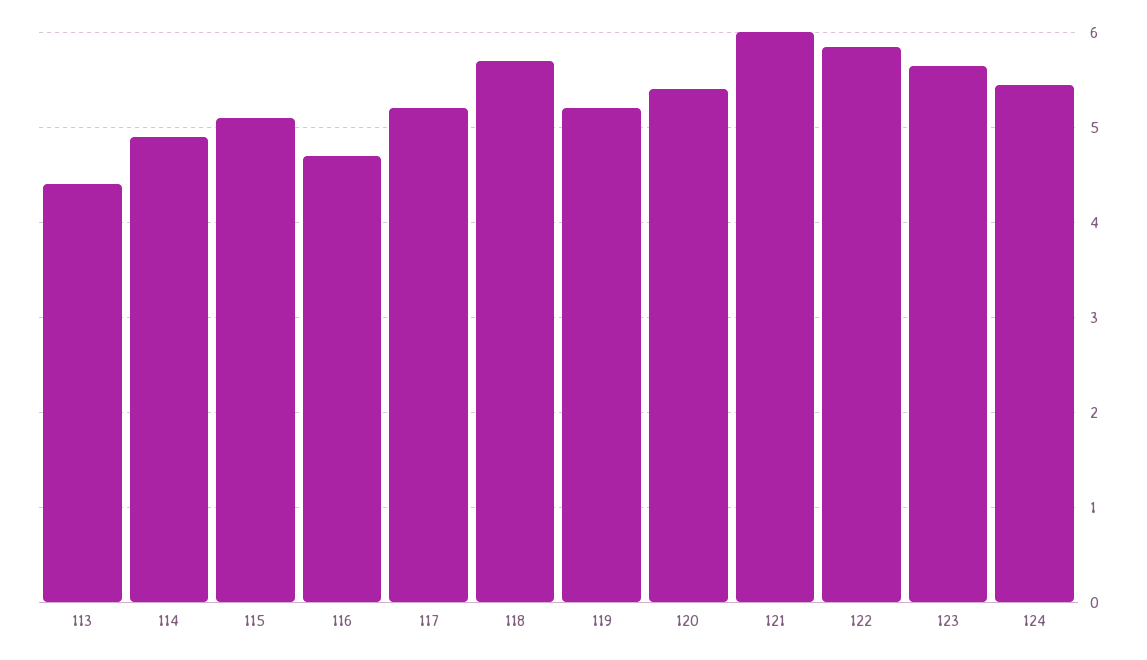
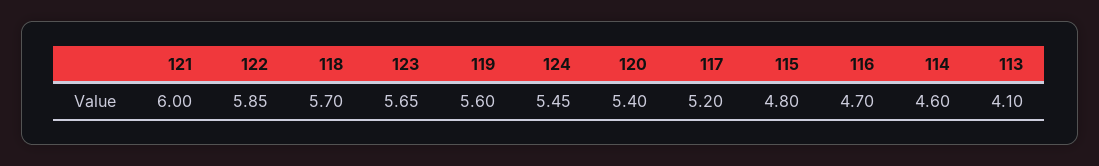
113: 4.4 -> 4.1
114: 4.9 -> 4.6
115: 5.1 -> 4.8
119: 5.2 -> 5.6

